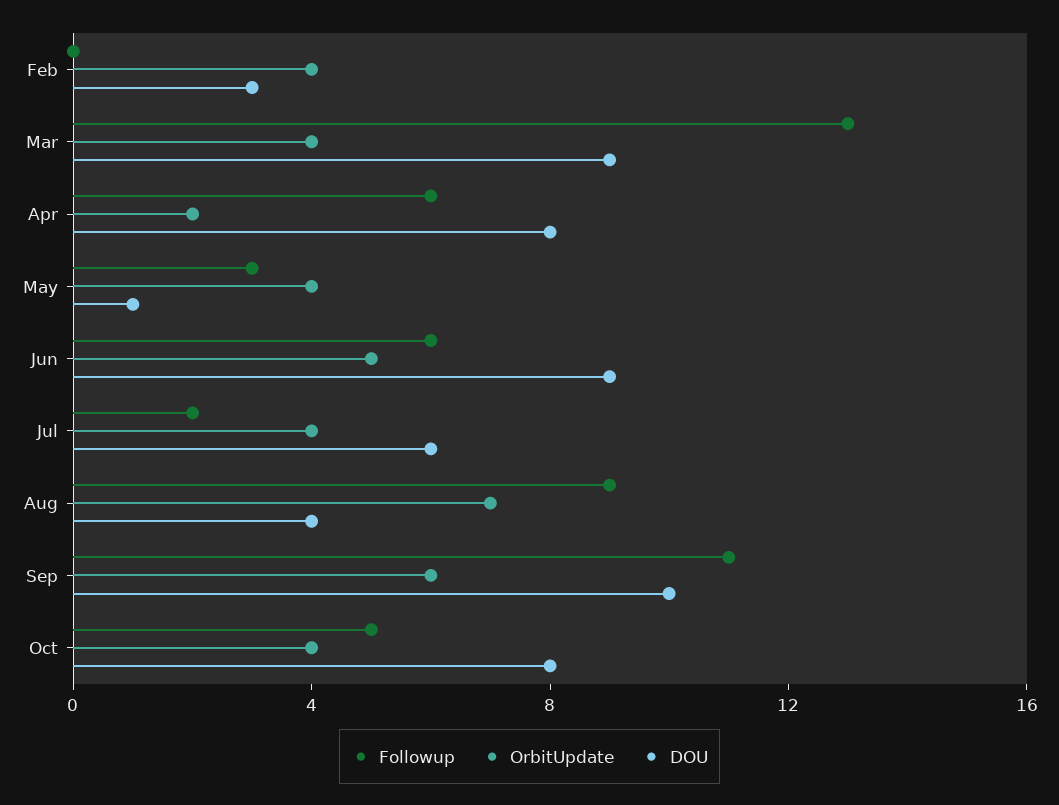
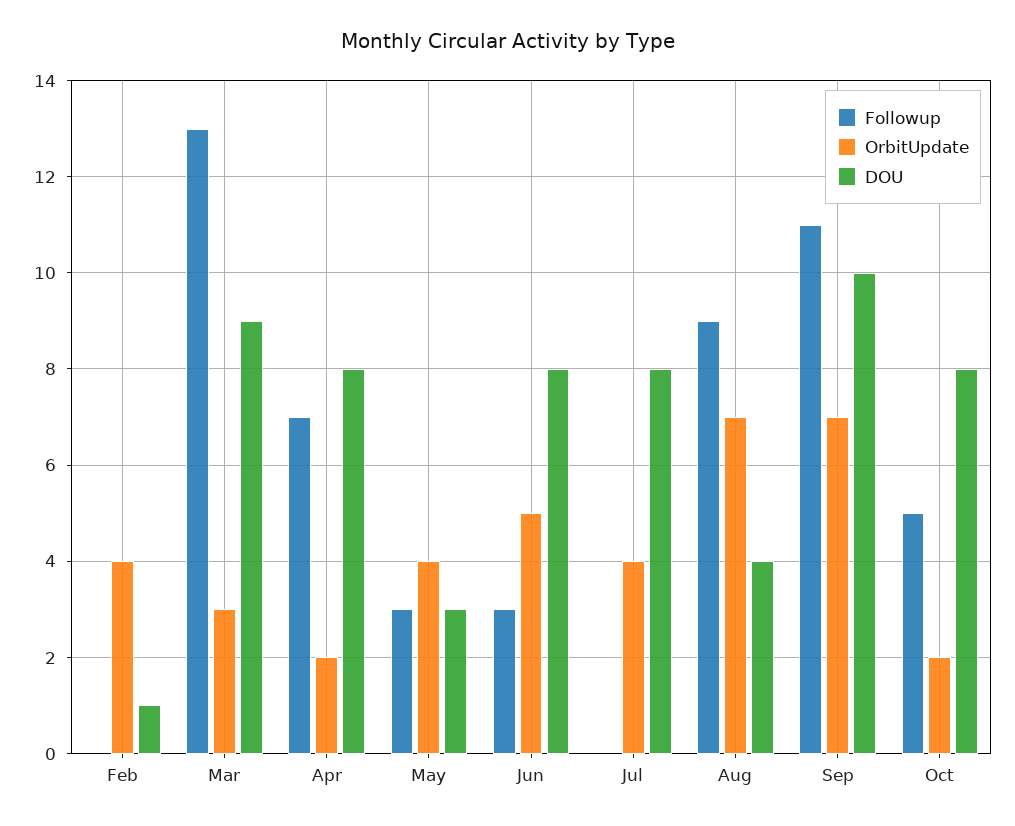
DOU, Feb: 3 -> 1
OrbitUpdate, Mar: 4 -> 3
Followup, Apr: 6 -> 7
DOU, May: 1 -> 3
Followup, Jun: 6 -> 3
DOU, Jun: 9 -> 8
Followup, Jul: 2 -> 0
DOU, Jul: 6 -> 8
OrbitUpdate, Sep: 6 -> 7
OrbitUpdate, Oct: 4 -> 2

